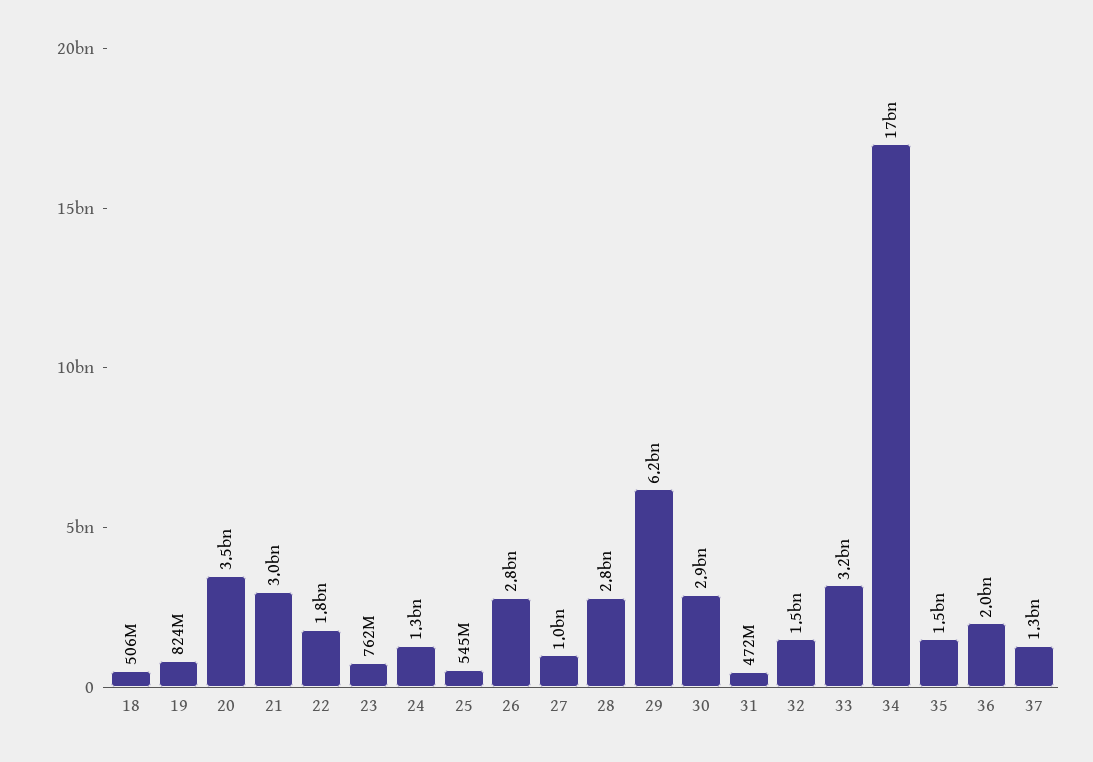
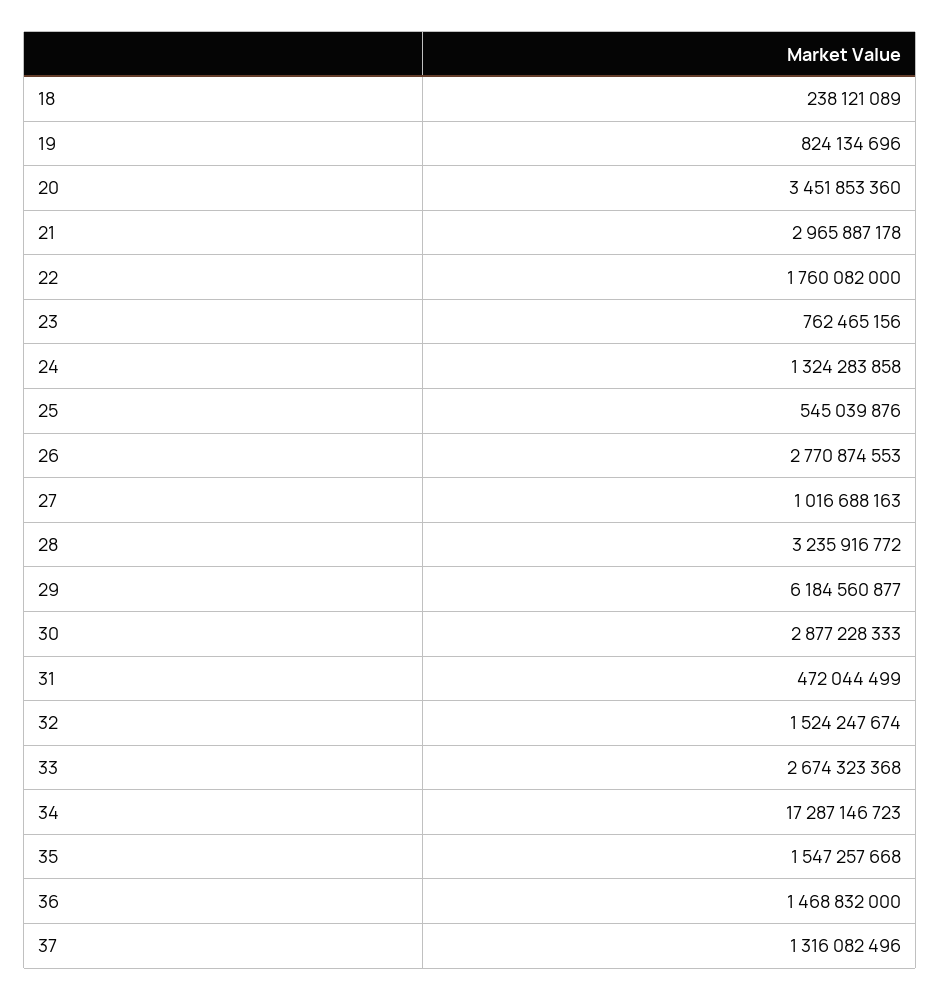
18: 506000000 -> 238121089
28: 2800000000 -> 3235916772
33: 3200000000 -> 2674323368
36: 2000000000 -> 1468832000

